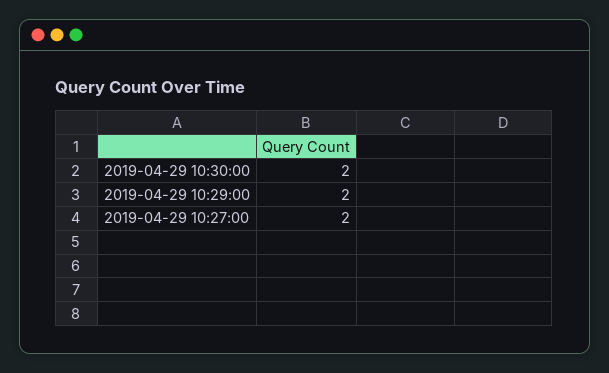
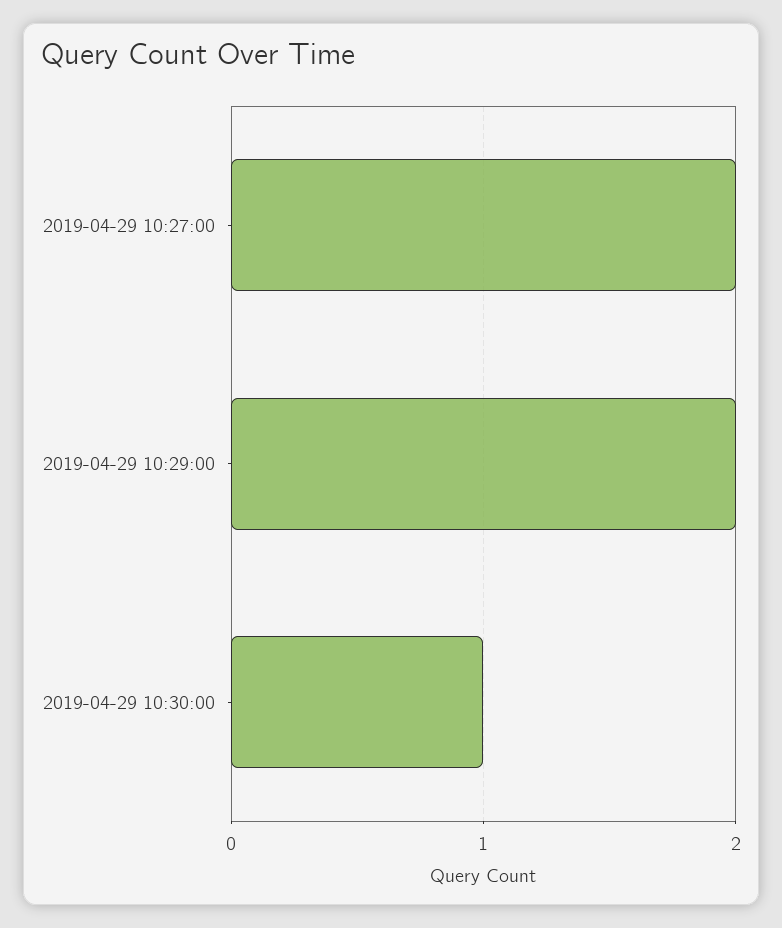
2019-04-29 10:30:00: 2 -> 1

